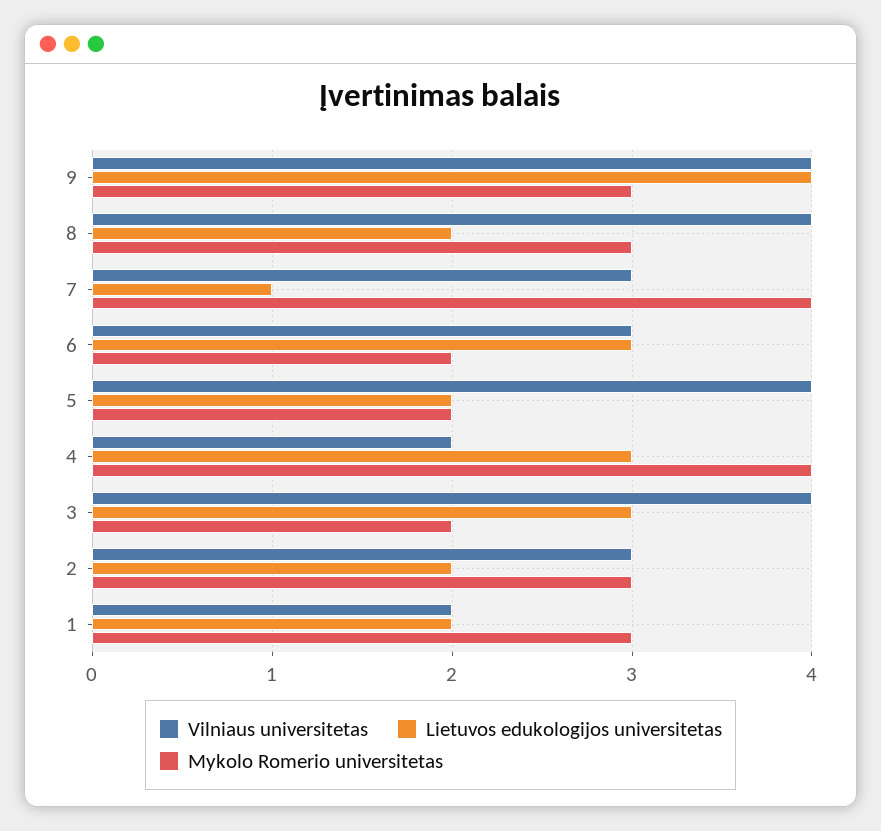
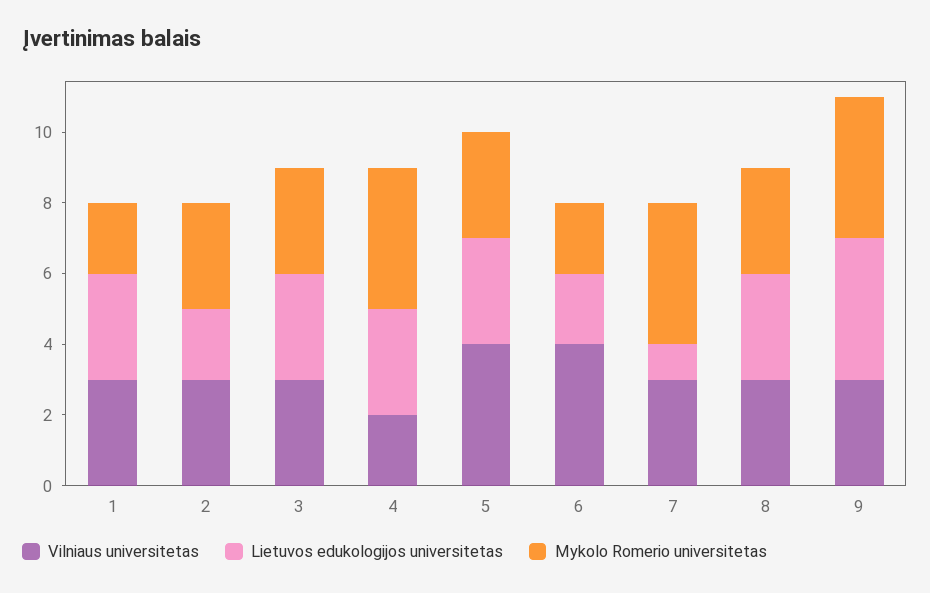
Vilniaus universitetas, 9: 4 -> 3
Mykolo Romerio universitetas, 9: 3 -> 4
Vilniaus universitetas, 8: 4 -> 3
Lietuvos edukologijos universitetas, 8: 2 -> 3
Vilniaus universitetas, 6: 3 -> 4
Lietuvos edukologijos universitetas, 6: 3 -> 2
Lietuvos edukologijos universitetas, 5: 2 -> 3
Mykolo Romerio universitetas, 5: 2 -> 3
Vilniaus universitetas, 3: 4 -> 3
Mykolo Romerio universitetas, 3: 2 -> 3
Vilniaus universitetas, 1: 2 -> 3
Lietuvos edukologijos universitetas, 1: 2 -> 3
Mykolo Romerio universitetas, 1: 3 -> 2

